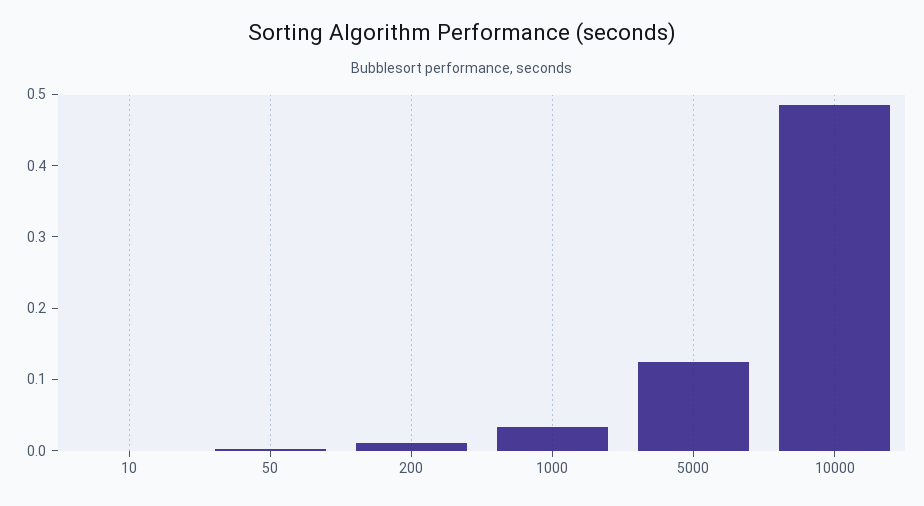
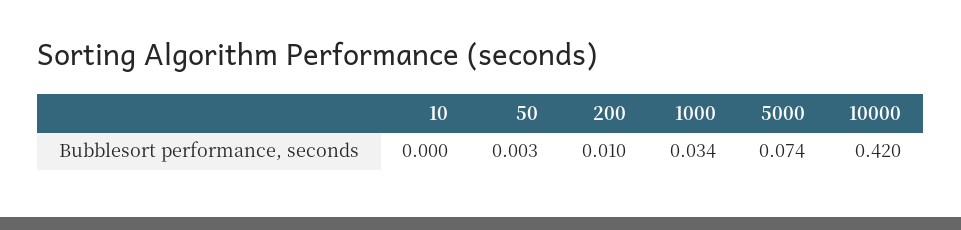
5000: 0.12 -> 0.074
10000: 0.48 -> 0.42

